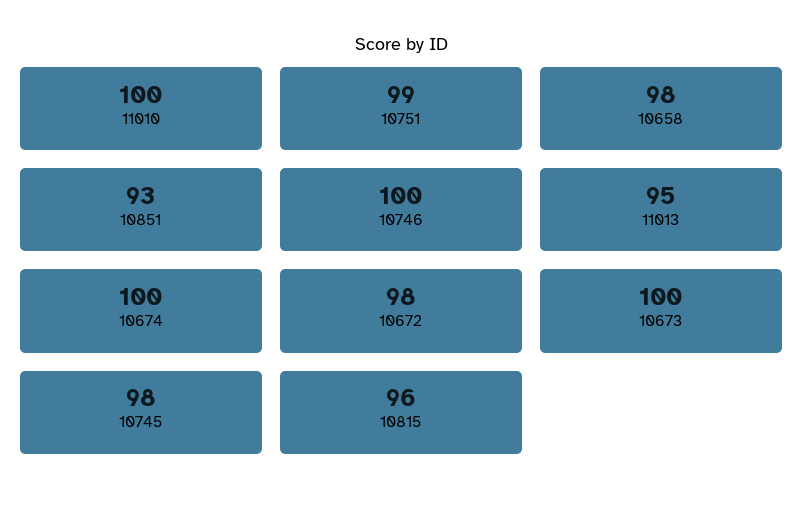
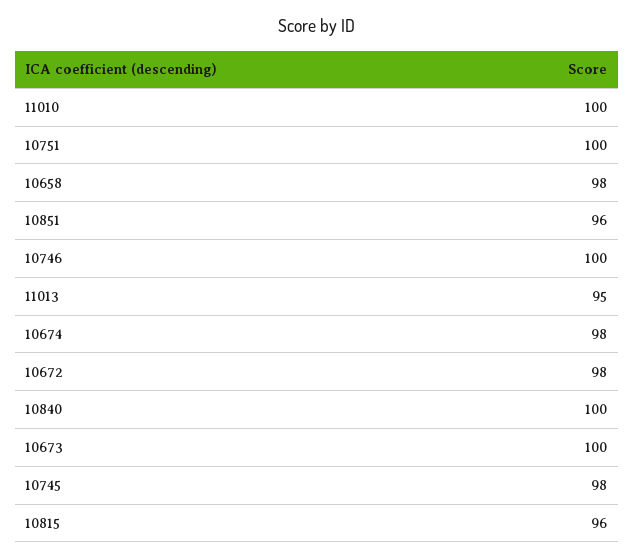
10751: 99 -> 100
10851: 93 -> 96
10674: 100 -> 98
10840: none -> 100

